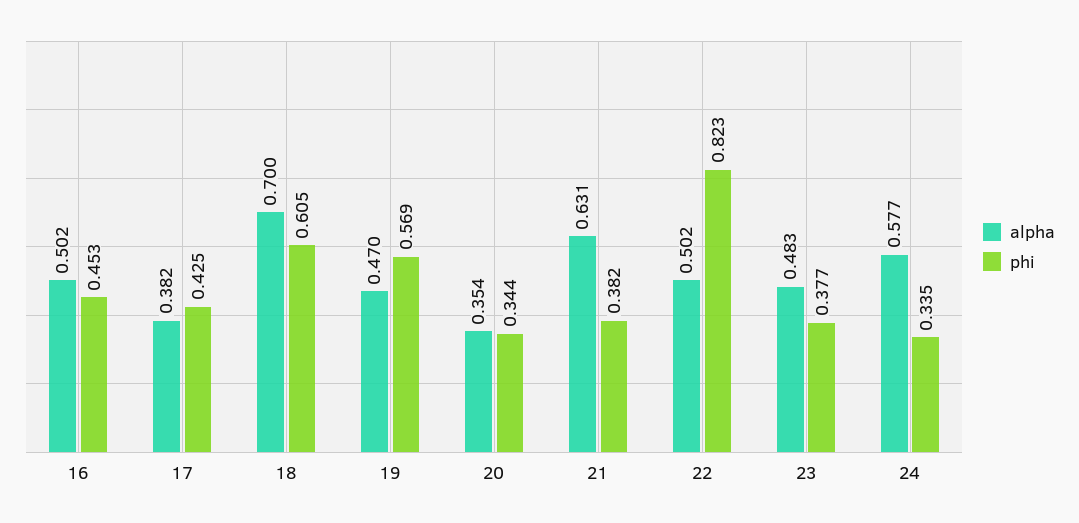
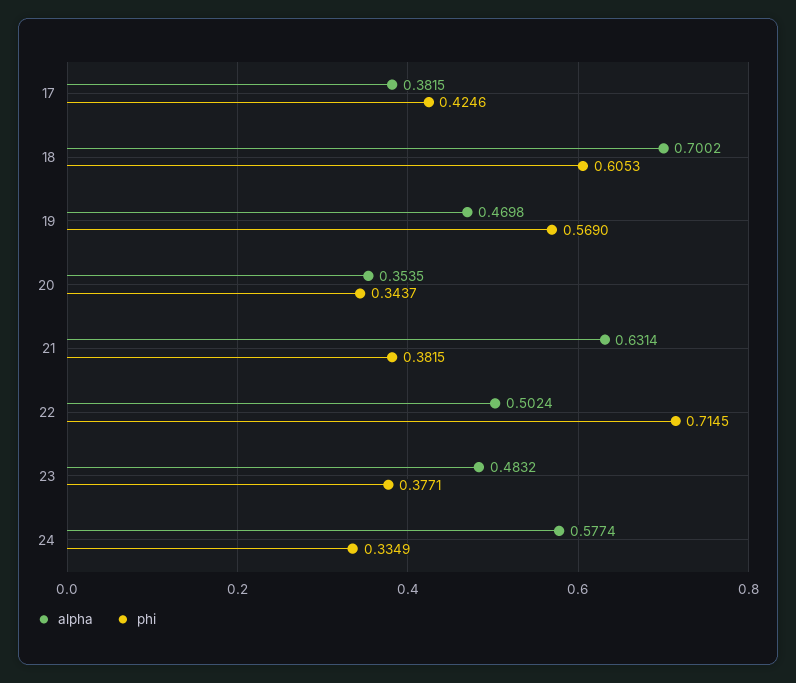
alpha, 16: 0.502 -> none
phi, 16: 0.453 -> none
phi, 22: 0.823 -> 0.7145

